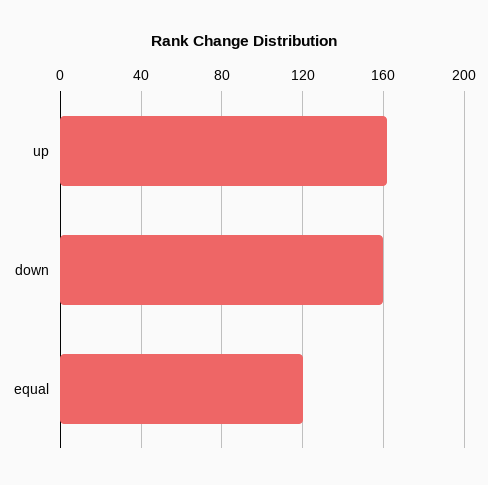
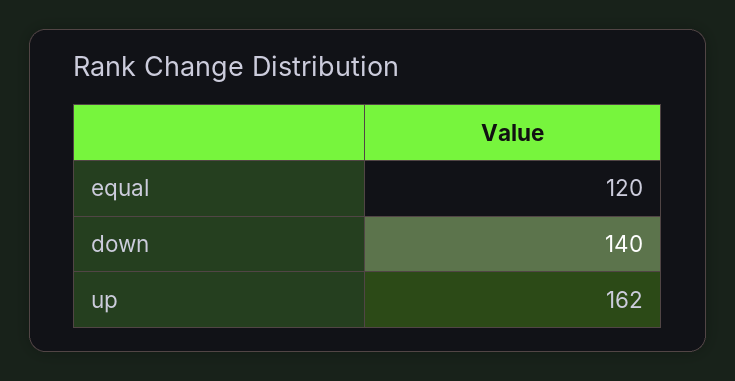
down: 160 -> 140

